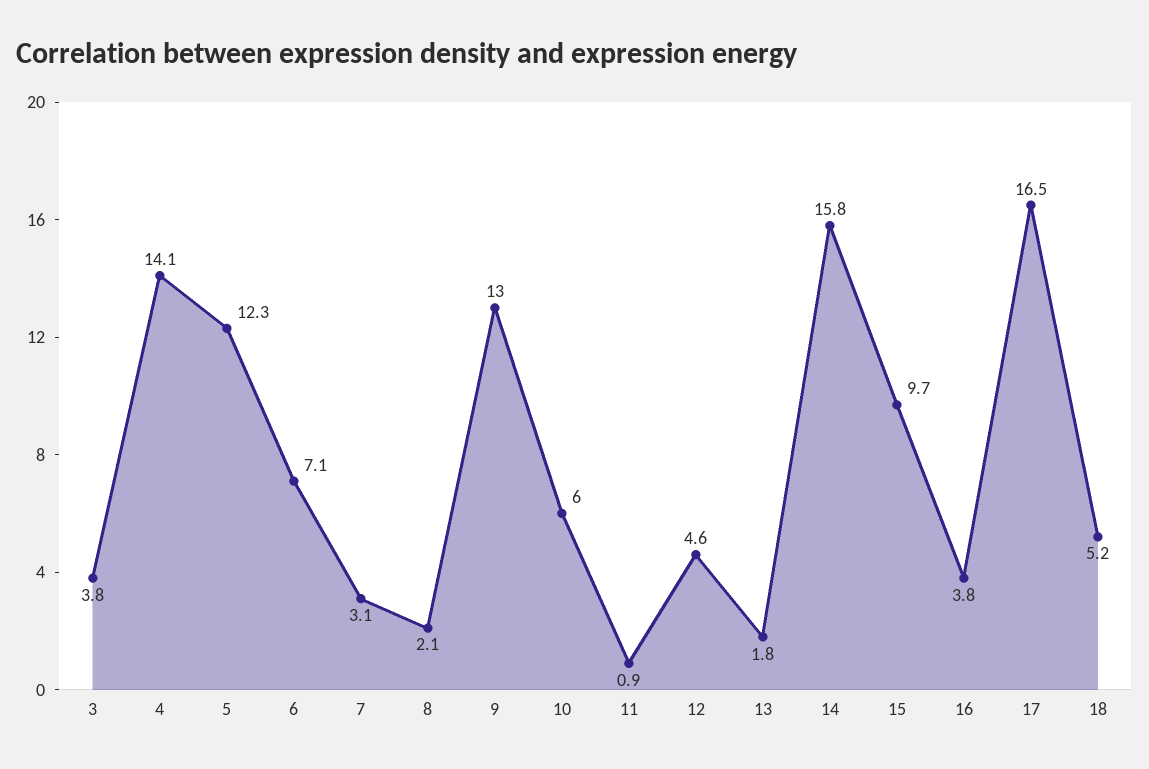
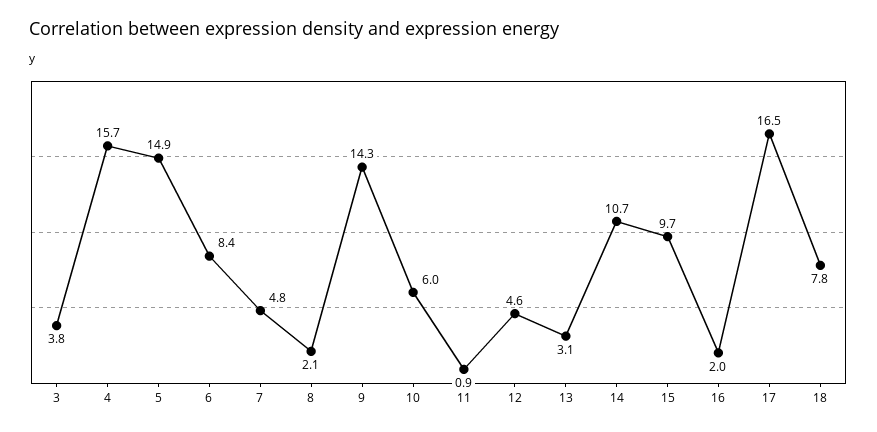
4: 14.1 -> 15.7
5: 12.3 -> 14.9
6: 7.1 -> 8.4
7: 3.1 -> 4.8
9: 13 -> 14.3
13: 1.8 -> 3.1
14: 15.8 -> 10.7
16: 3.8 -> 2
18: 5.2 -> 7.8

